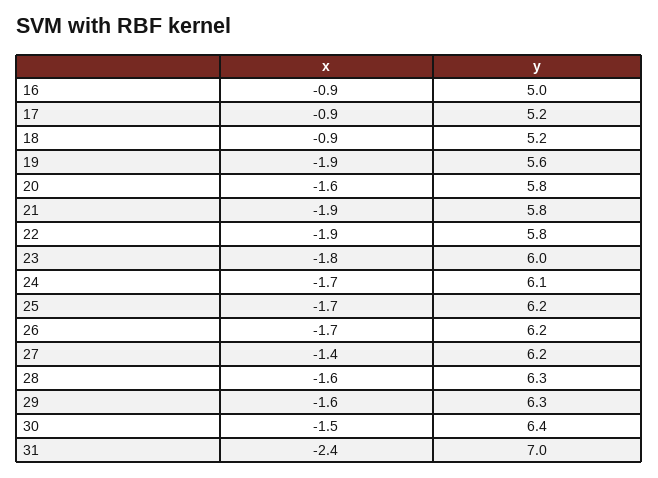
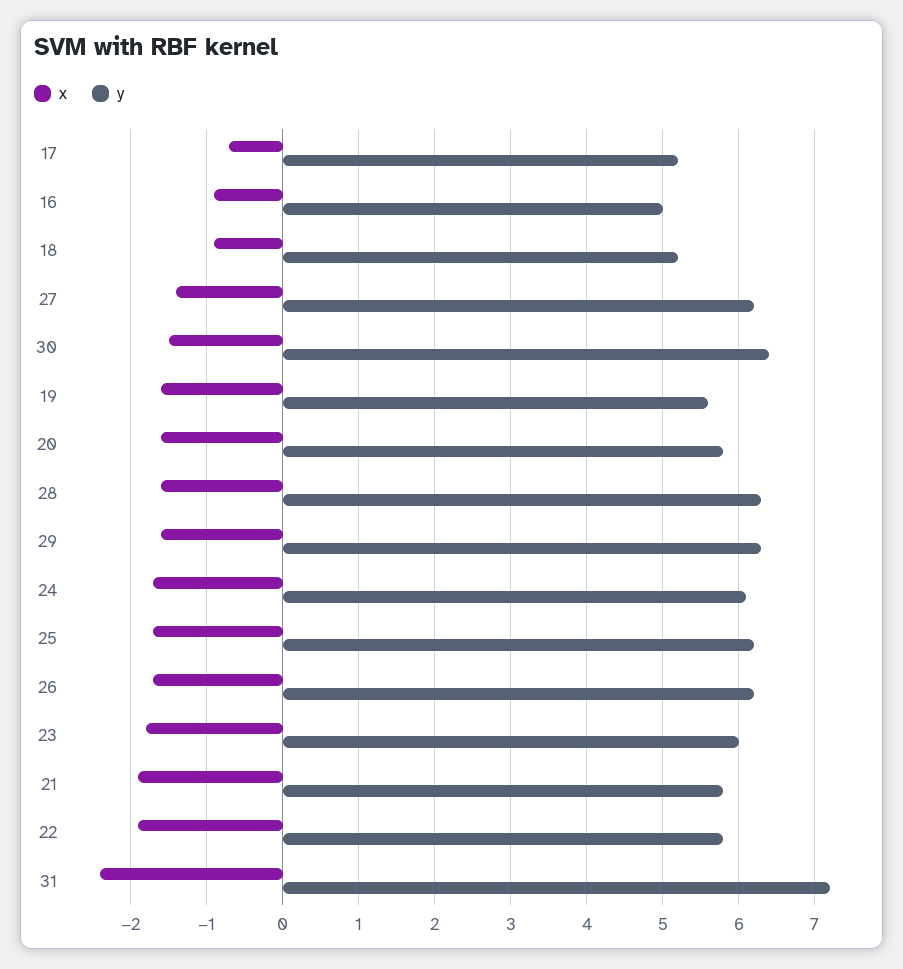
x, 17: -0.9 -> -0.7
x, 19: -1.9 -> -1.6
y, 31: 7 -> 7.2

